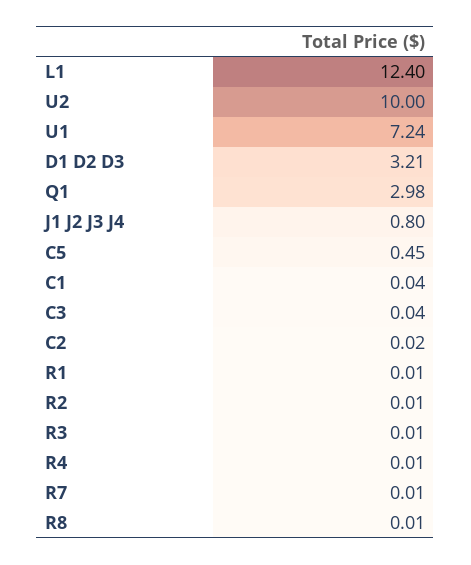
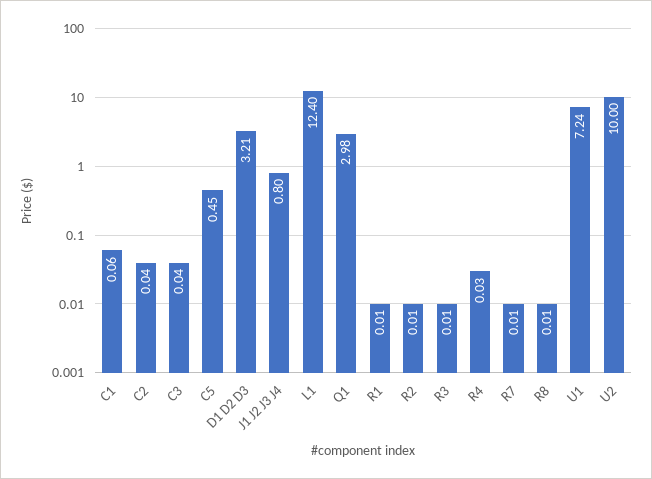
C1: 0.04 -> 0.06
C2: 0.02 -> 0.04
R4: 0.01 -> 0.03

